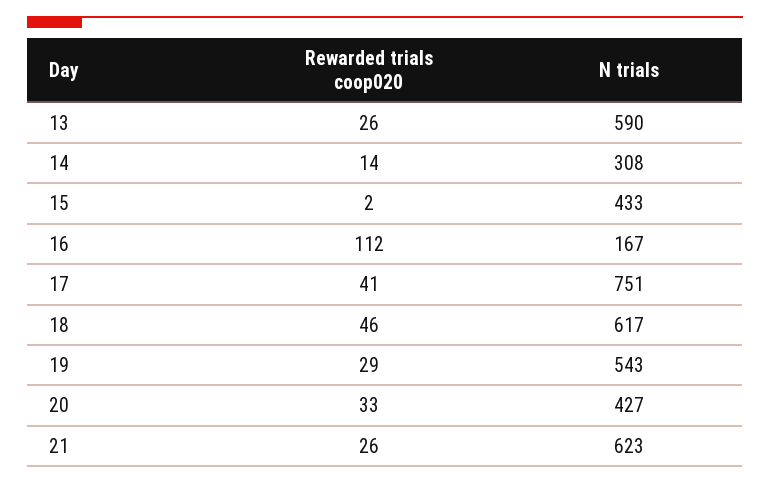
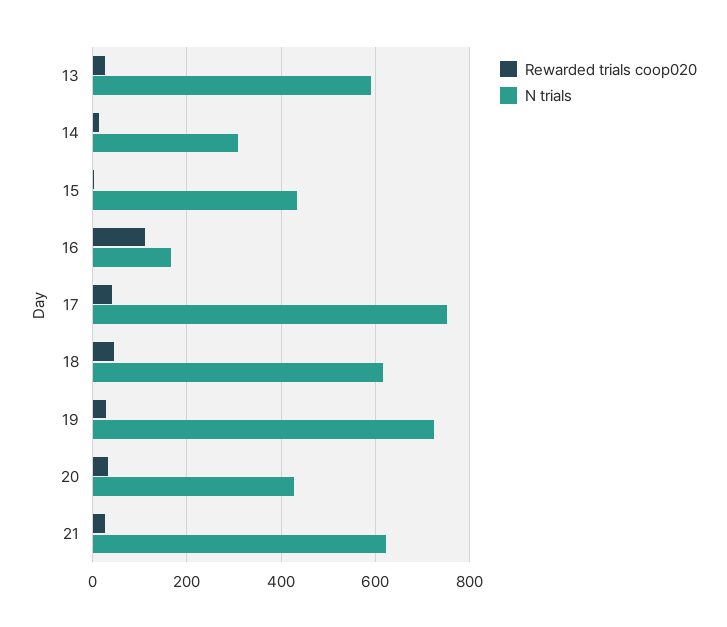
N trials, 19: 543 -> 720

